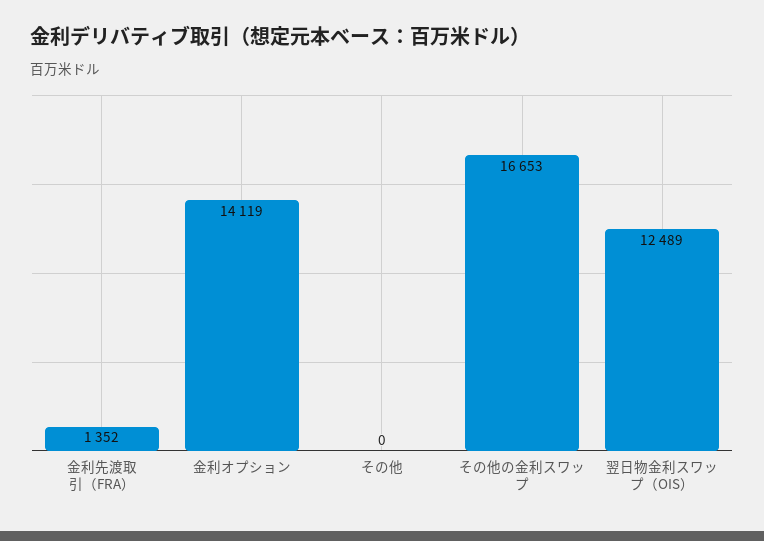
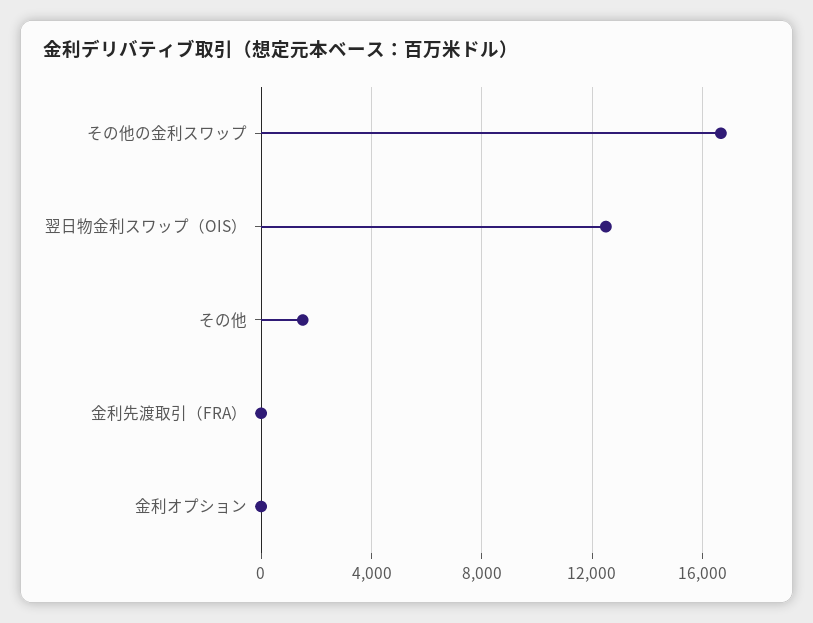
金利先渡取引（FRA）: 1352 -> 0
金利オプション: 14119 -> 0
その他: 0 -> 1500

